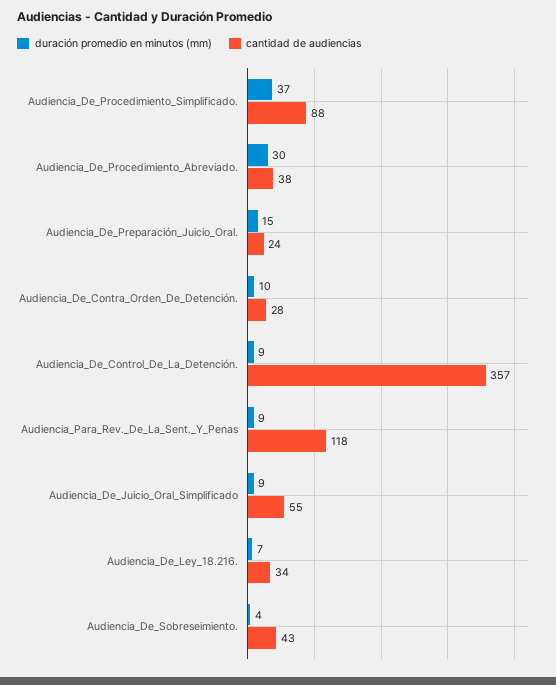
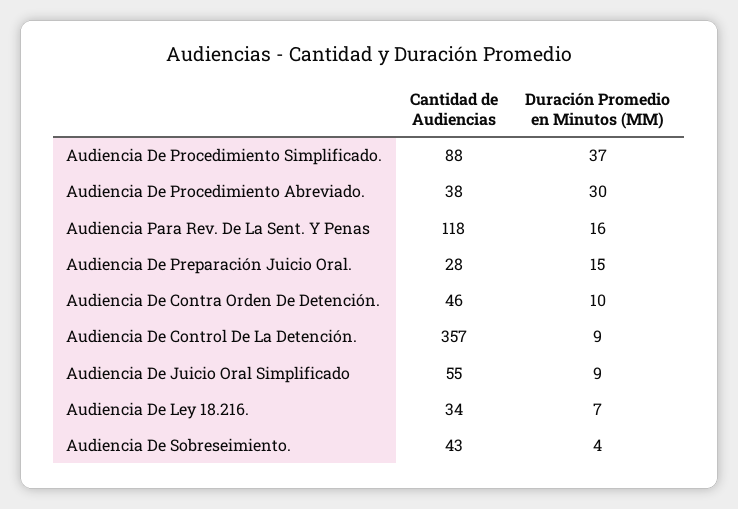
cantidad de audiencias, Audiencia_De_Preparación_Juicio_Oral.: 24 -> 28
cantidad de audiencias, Audiencia_De_Contra_Orden_De_Detención.: 28 -> 46
duración promedio en minutos (mm), Audiencia_Para_Rev._De_La_Sent._Y_Penas: 9 -> 16

